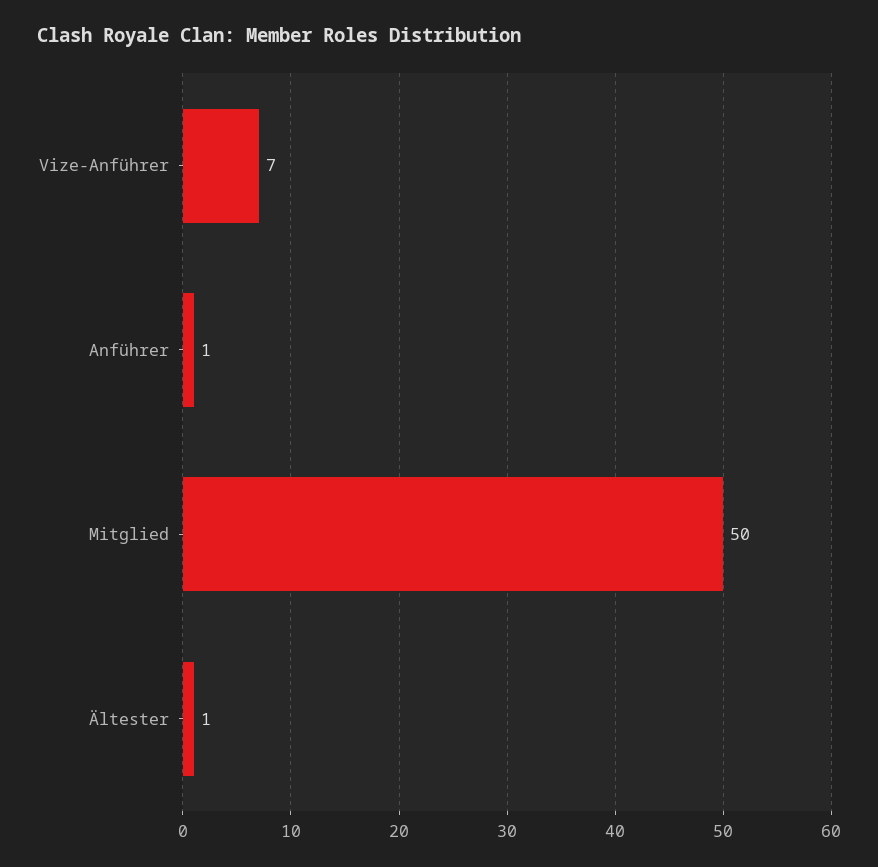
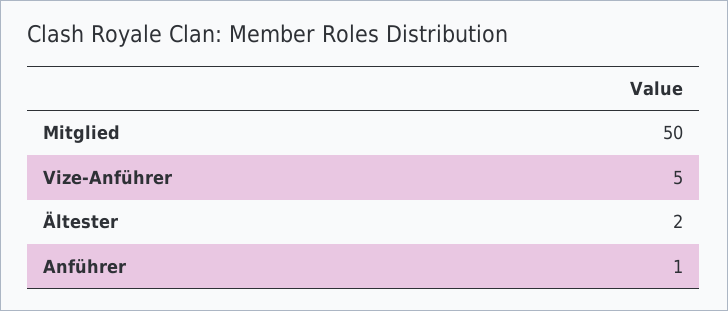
Vize-Anführer: 7 -> 5
Ältester: 1 -> 2

